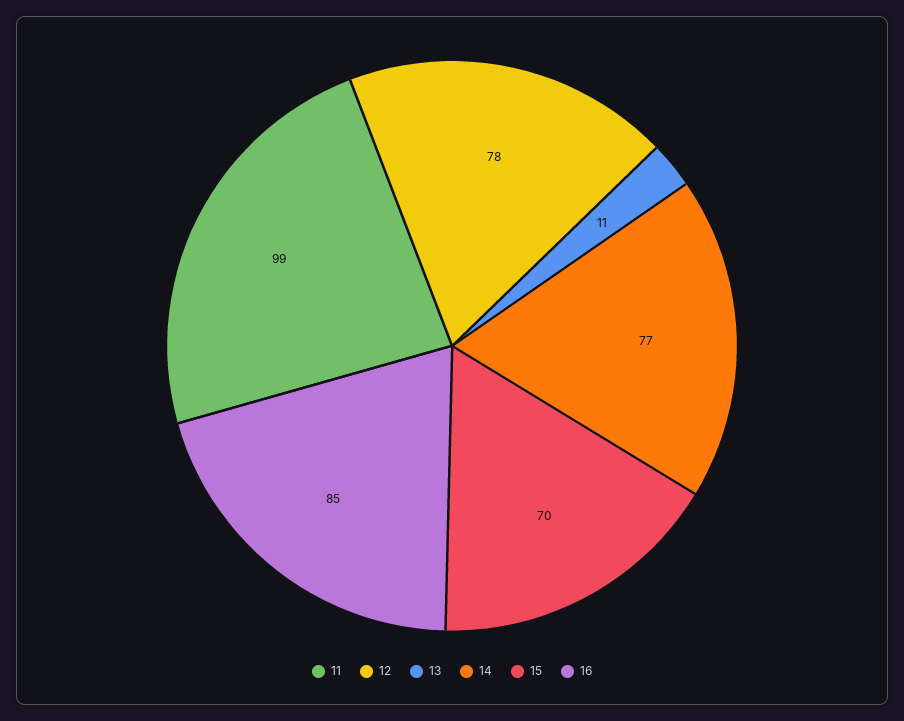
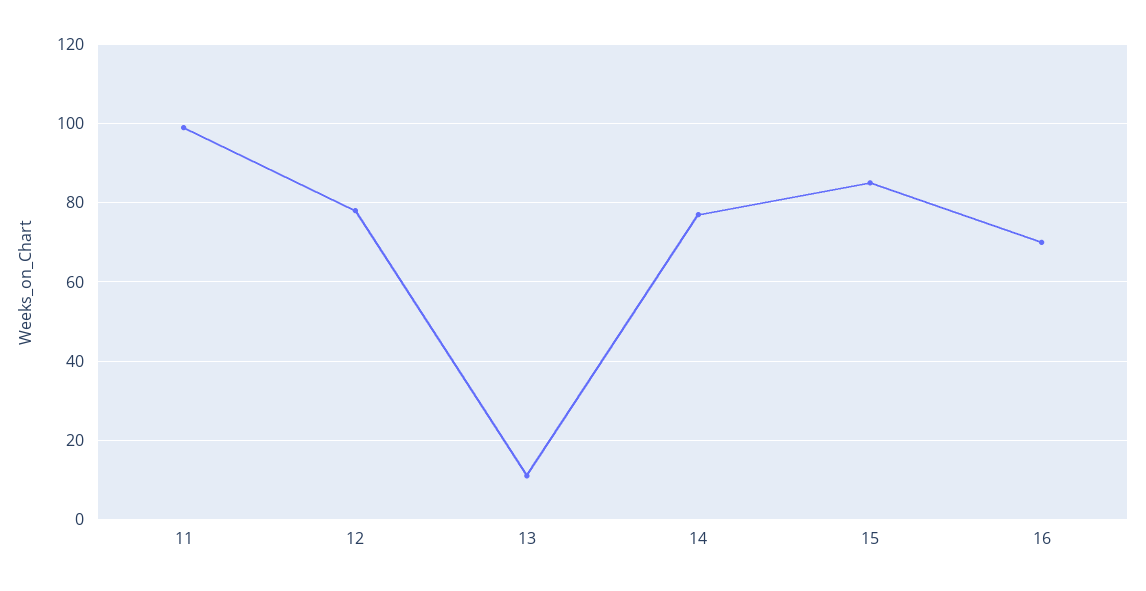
15: 70 -> 85
16: 85 -> 70

